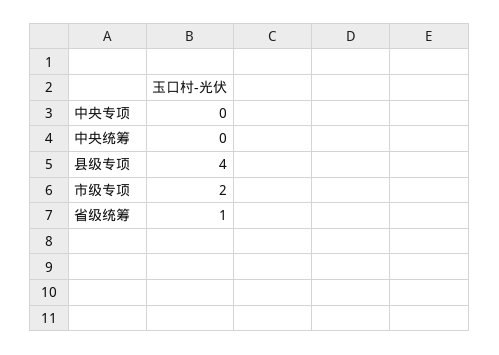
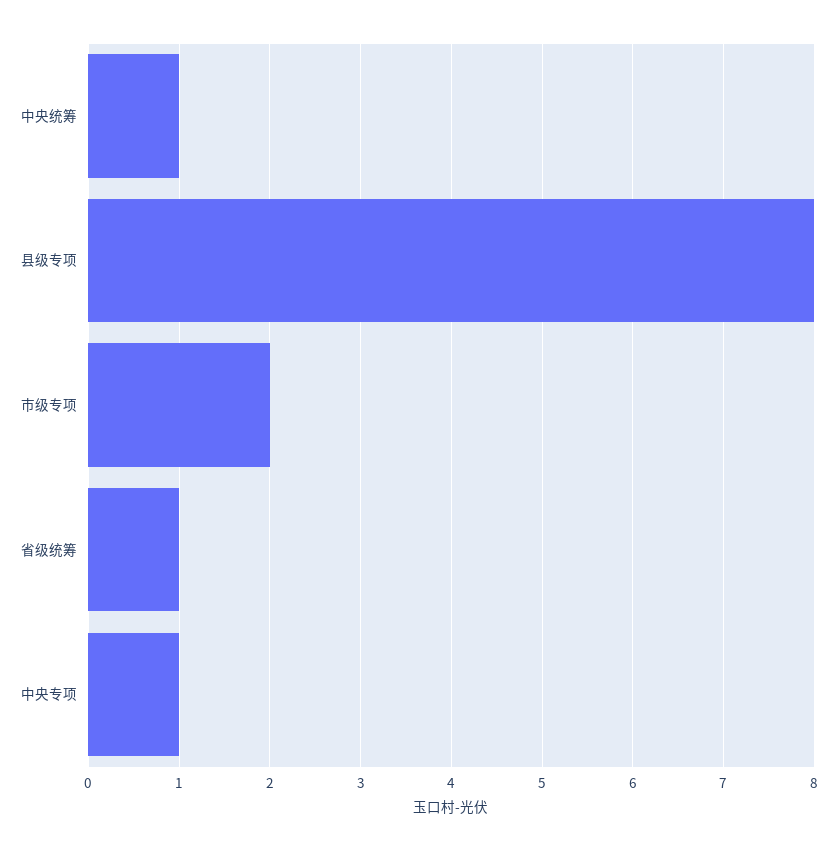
中央专项: 0 -> 1
中央统筹: 0 -> 1
县级专项: 4 -> 8

